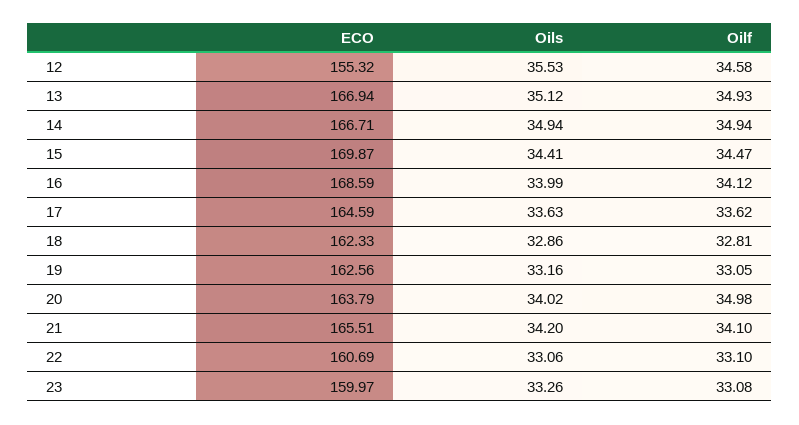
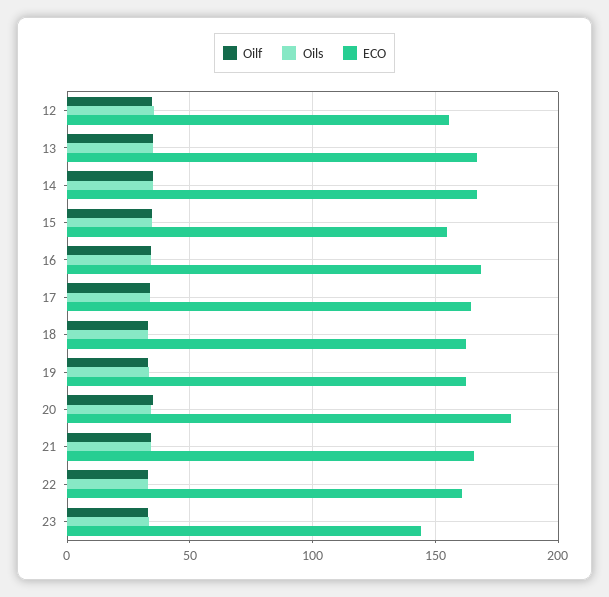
ECO, 15: 169.87 -> 155
ECO, 20: 163.79 -> 180
ECO, 23: 159.97 -> 145

